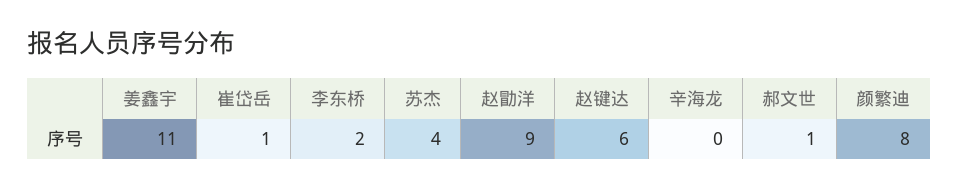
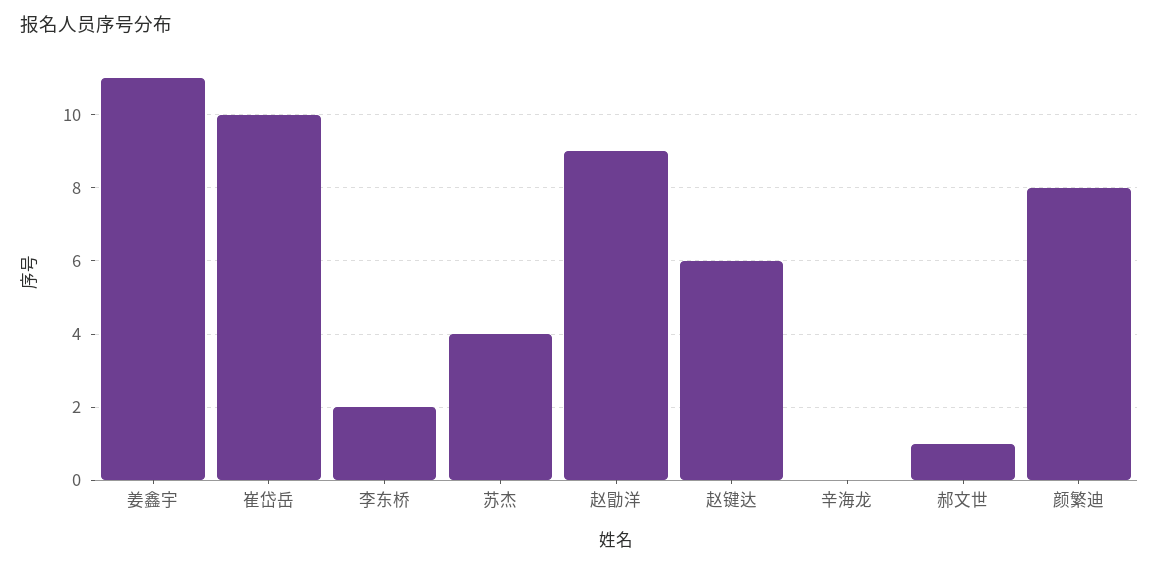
崔岱岳: 1 -> 10

